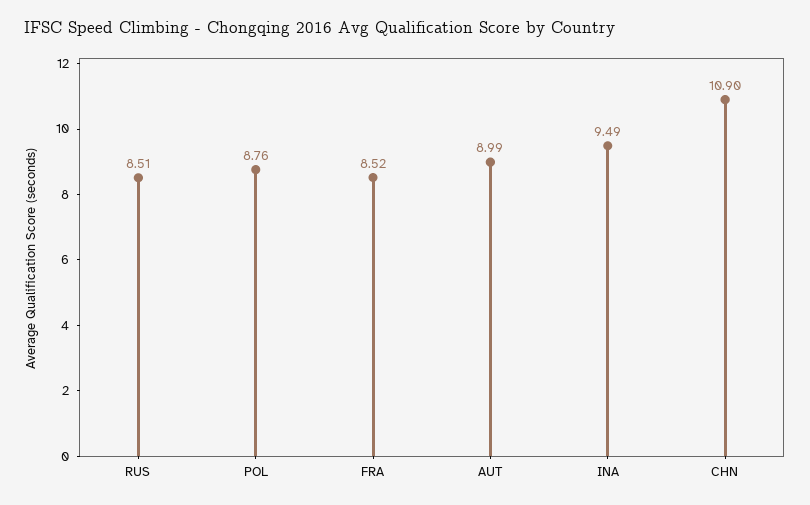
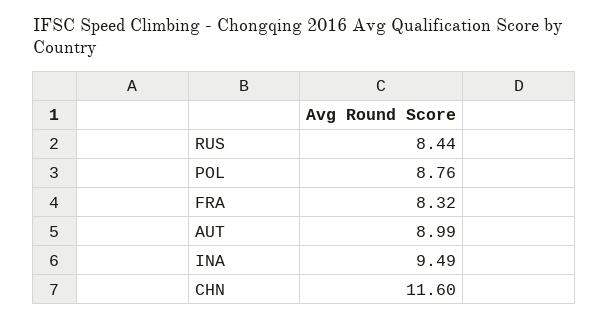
RUS: 8.51 -> 8.44
FRA: 8.52 -> 8.32
CHN: 10.9 -> 11.6

